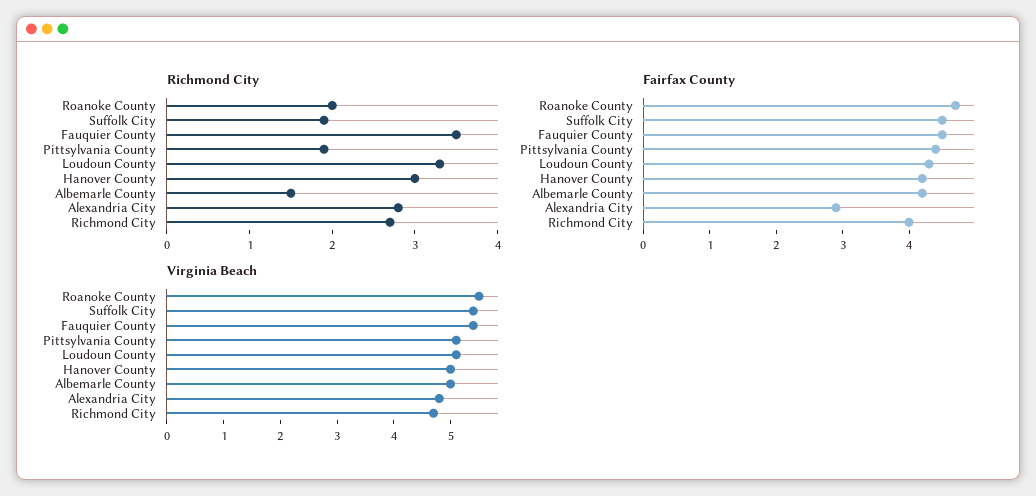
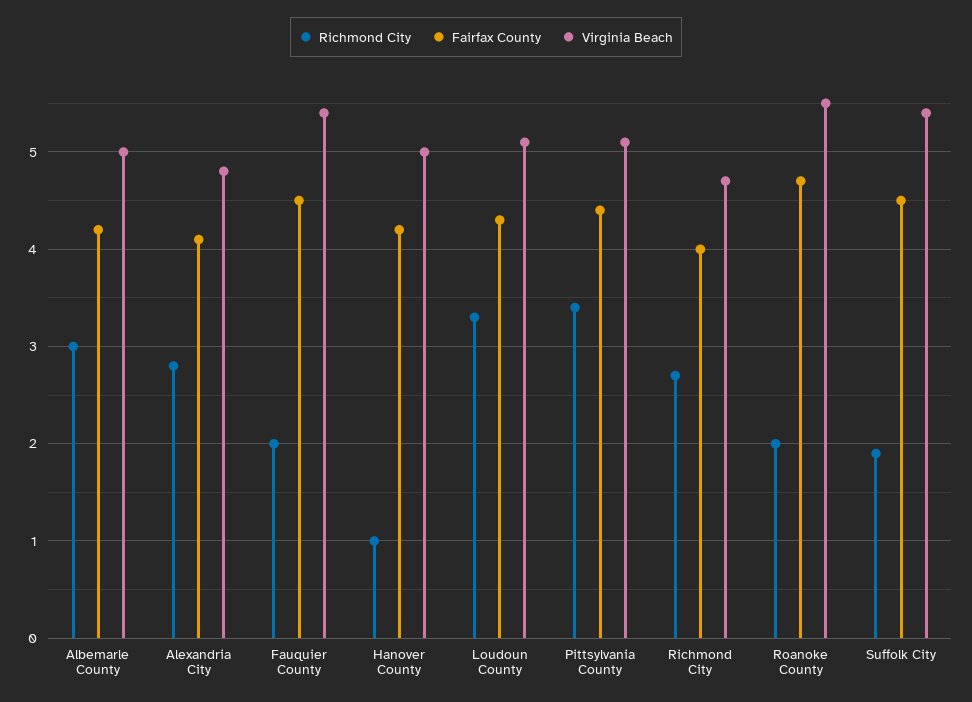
Richmond City, Fauquier County: 3.5 -> 2
Richmond City, Pittsylvania County: 1.9 -> 3.4
Richmond City, Hanover County: 3 -> 1
Richmond City, Albemarle County: 1.5 -> 3
Fairfax County, Alexandria City: 3 -> 4.1

